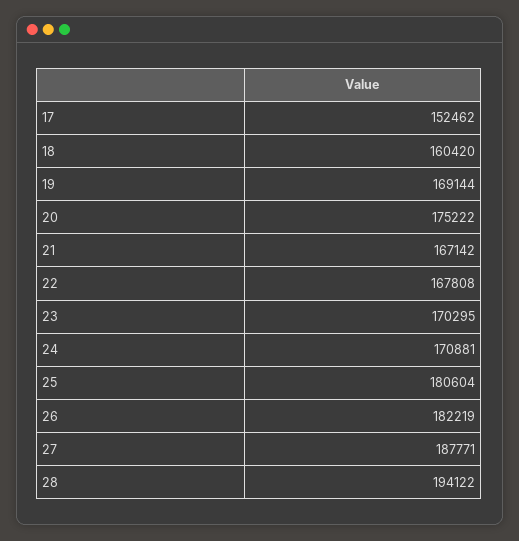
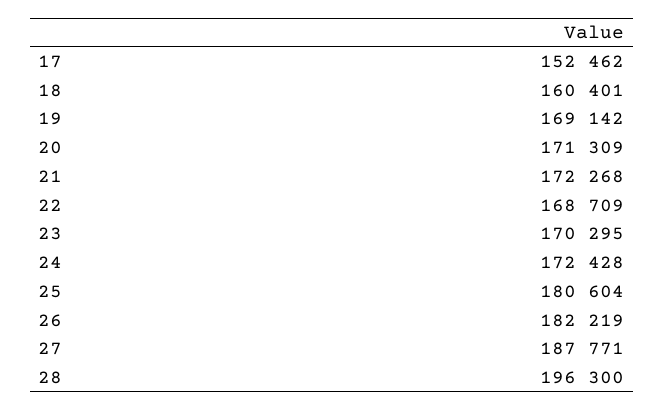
18: 160420 -> 160401
19: 169144 -> 169142
20: 175222 -> 171309
21: 167142 -> 172268
22: 167808 -> 168709
24: 170881 -> 172428
28: 194122 -> 196300

